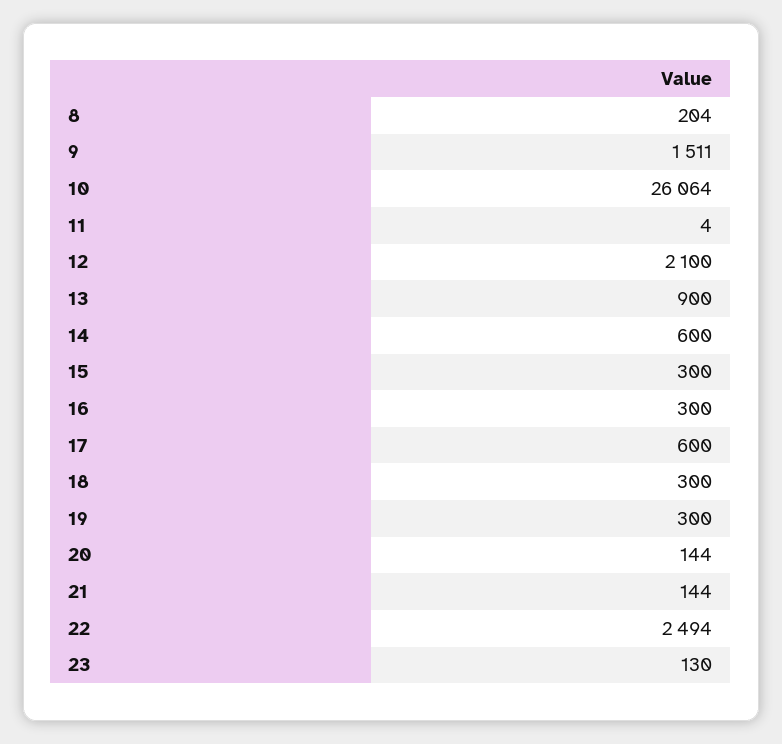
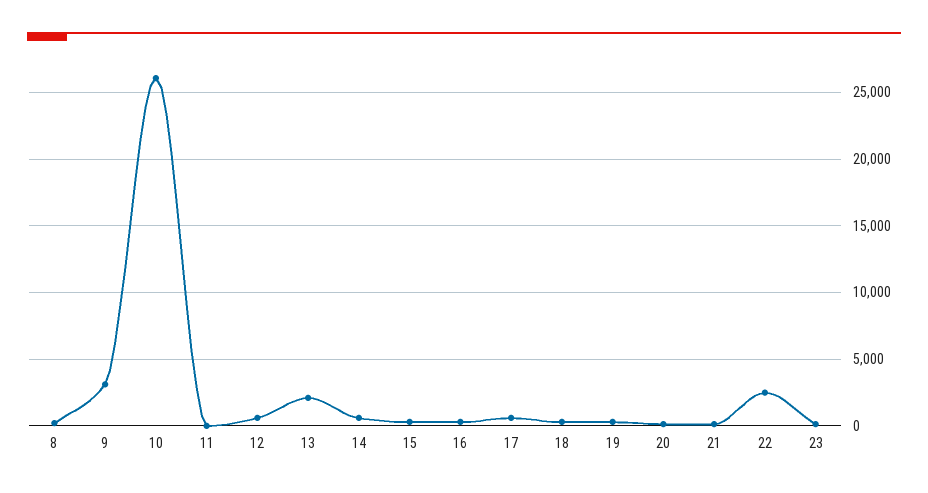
9: 1511 -> 3000
12: 2100 -> 500
13: 900 -> 2000

